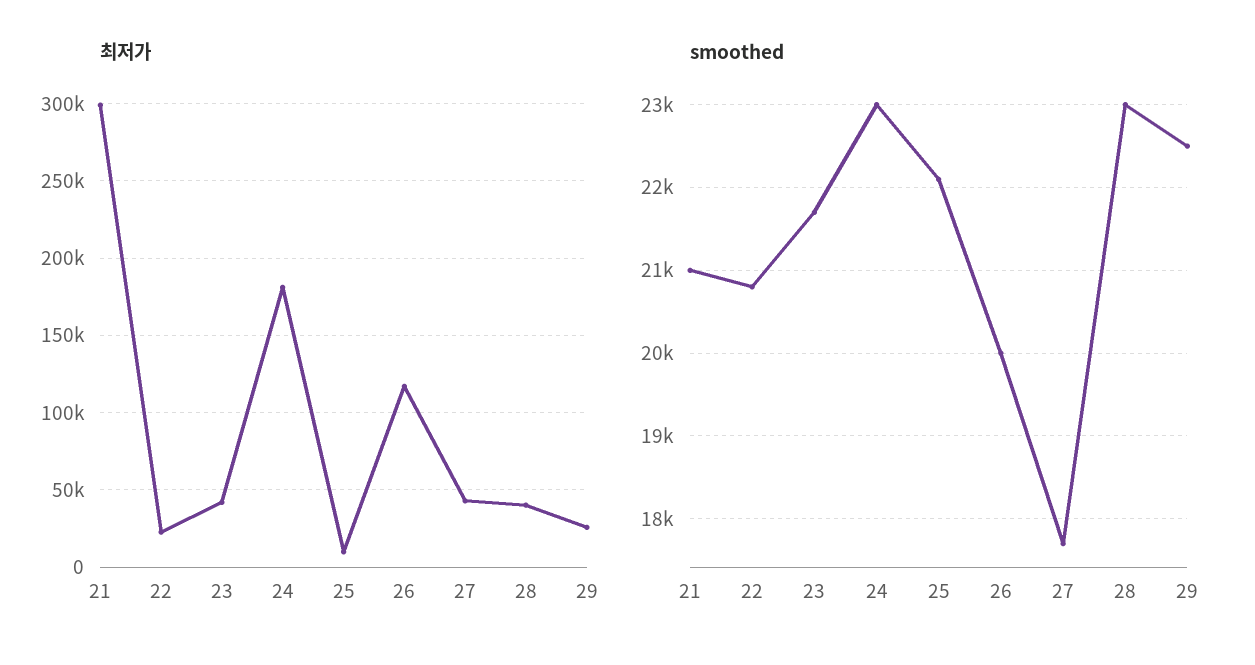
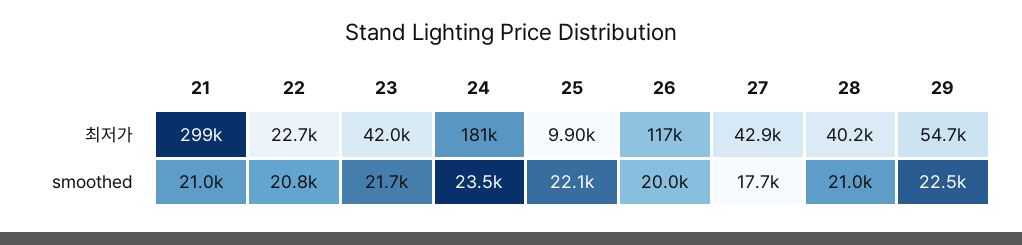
최저가, 29: 25000 -> 54700
smoothed, 24: 23000 -> 23500
smoothed, 28: 23000 -> 21000

